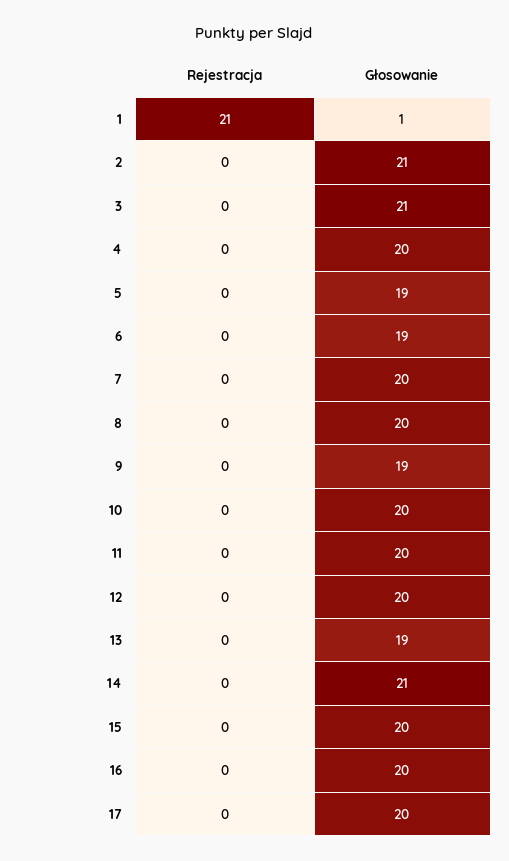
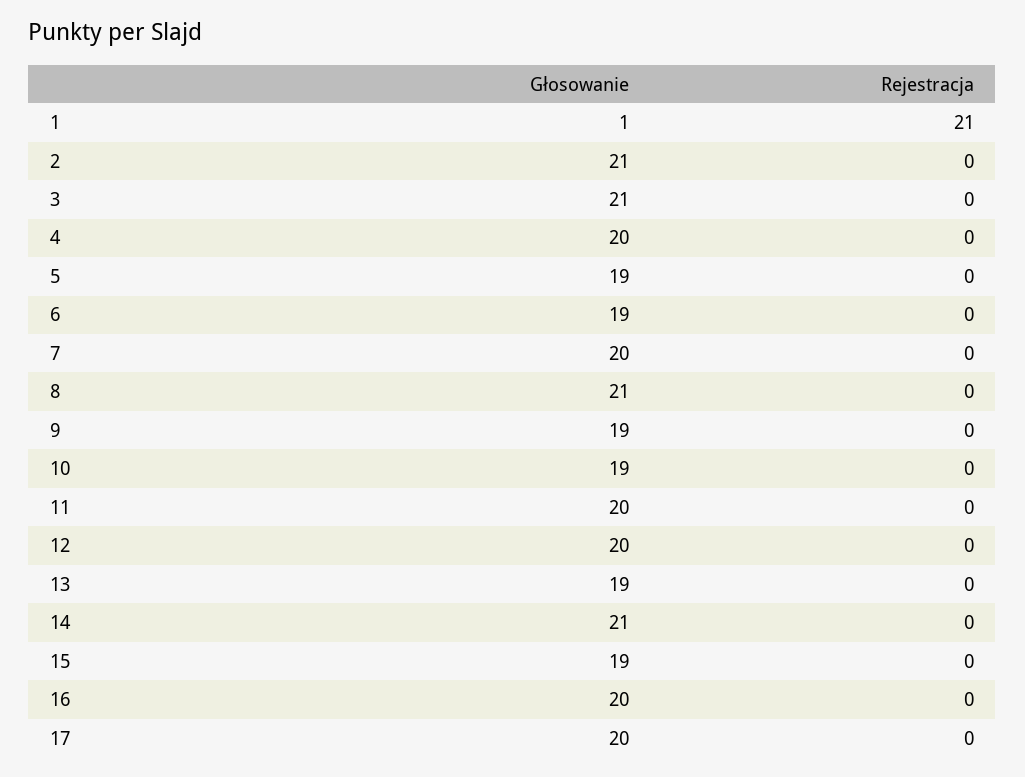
Głosowanie, 8: 20 -> 21
Głosowanie, 10: 20 -> 19
Głosowanie, 15: 20 -> 19

